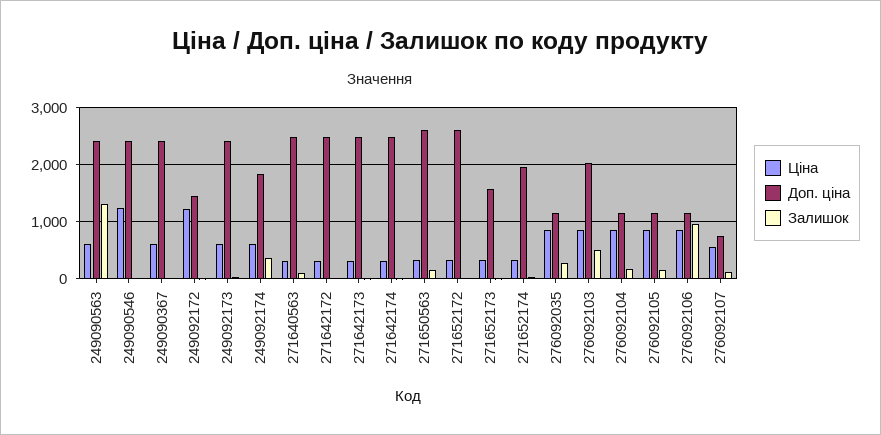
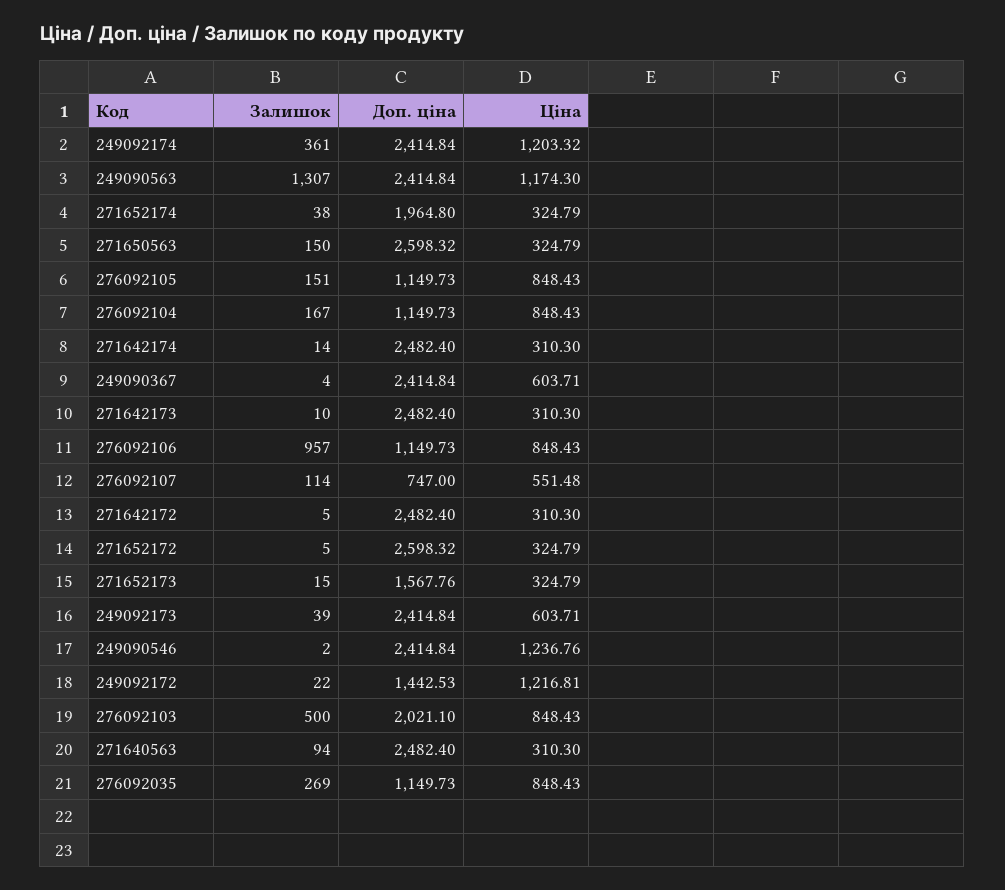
Ціна, 249090563: 600 -> 1174.3
Ціна, 249092174: 600 -> 1203.32
Доп. ціна, 249092174: 1800 -> 2414.84

